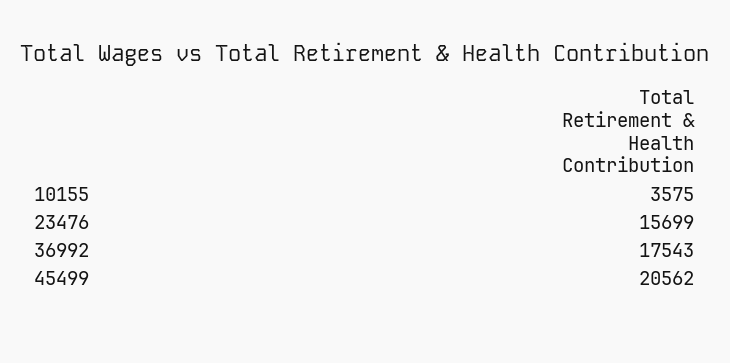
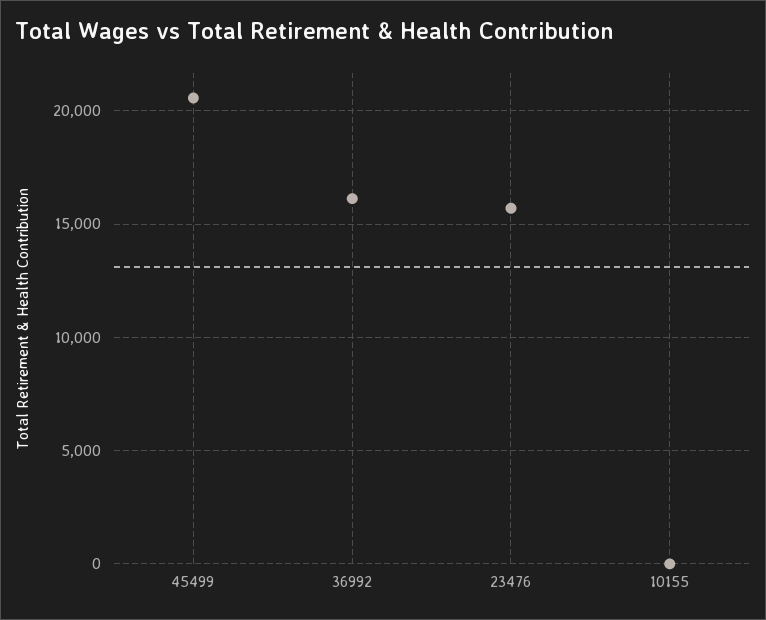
10155: 3575 -> 0
36992: 17543 -> 16000

